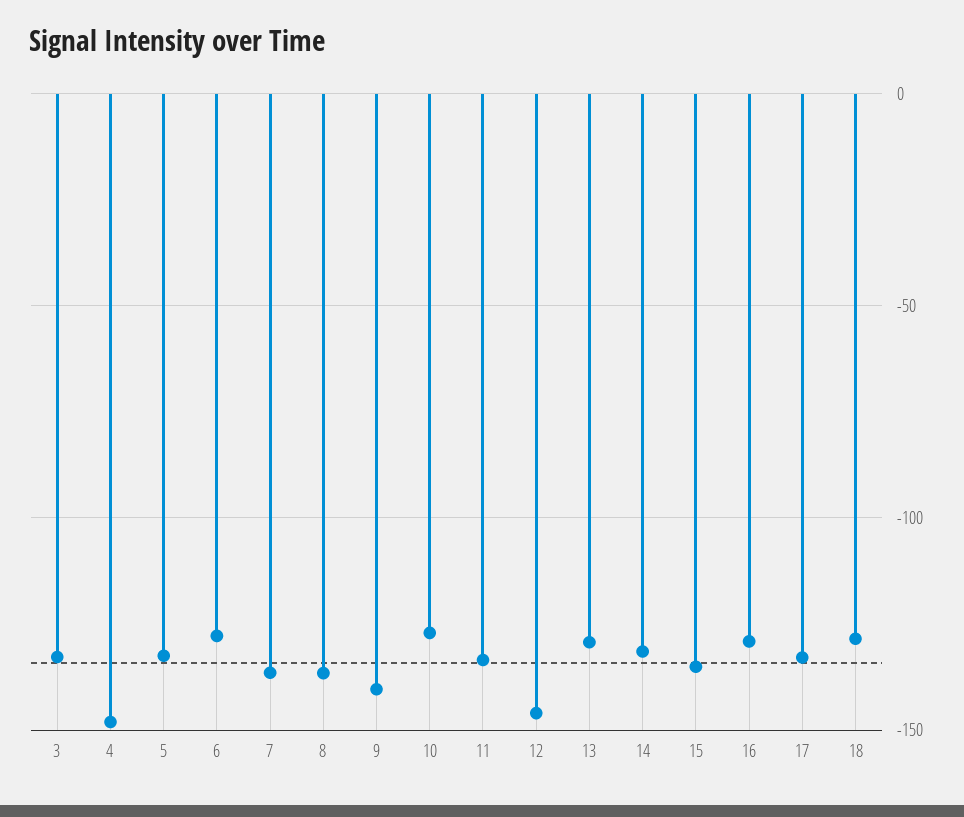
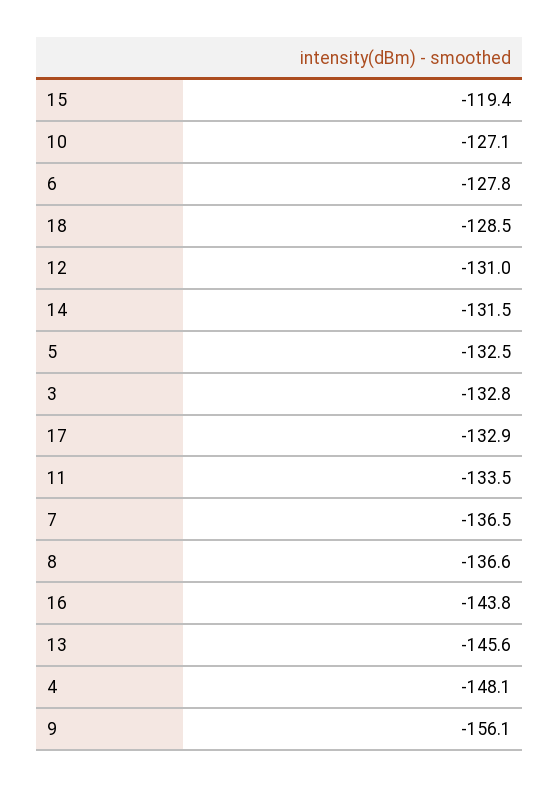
9: -140 -> -156.1
12: -145 -> -131
13: -130 -> -145.6
15: -135 -> -119.4
16: -130 -> -143.8

